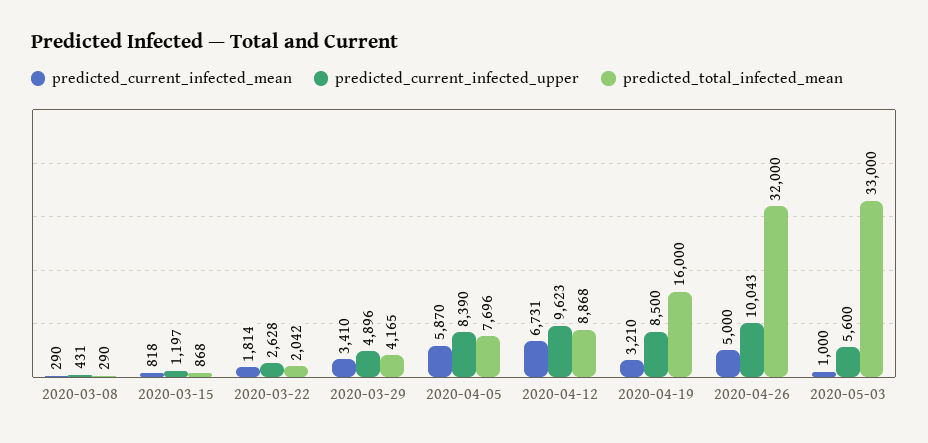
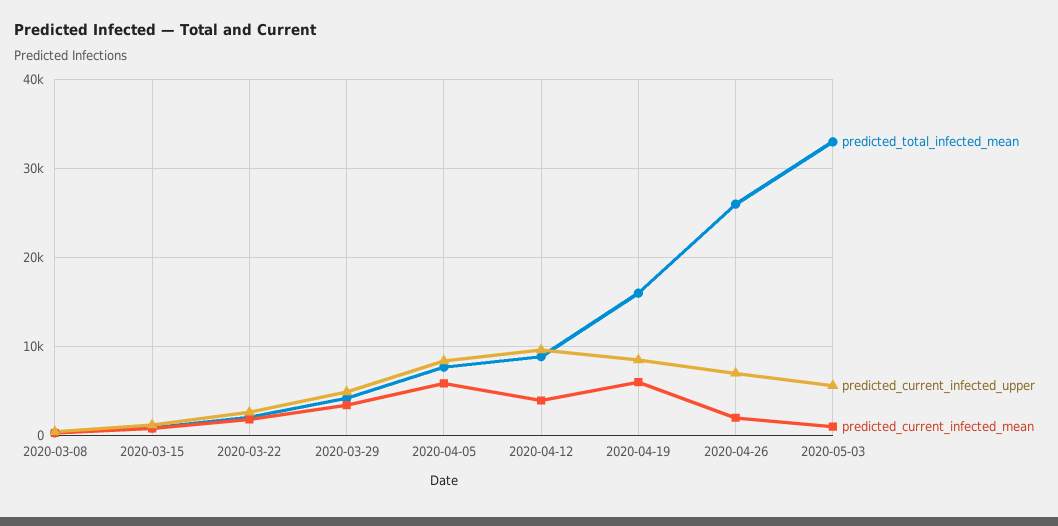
predicted_current_infected_mean, 2020-04-12: 6731 -> 4000
predicted_current_infected_mean, 2020-04-19: 3210 -> 6000
predicted_current_infected_mean, 2020-04-26: 5000 -> 2000
predicted_current_infected_upper, 2020-04-26: 10043 -> 7000
predicted_total_infected_mean, 2020-04-26: 32000 -> 26000

